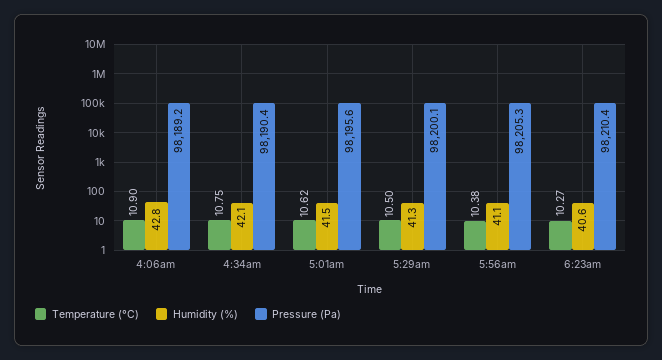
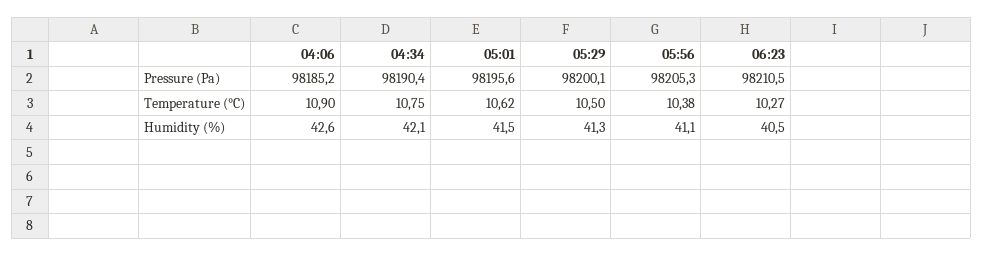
Humidity (%), 4:06am: 42.8 -> 42.6
Pressure (Pa), 4:06am: 98189.2 -> 98185.2
Humidity (%), 6:23am: 40.6 -> 40.5
Pressure (Pa), 6:23am: 98210.4 -> 98210.5

